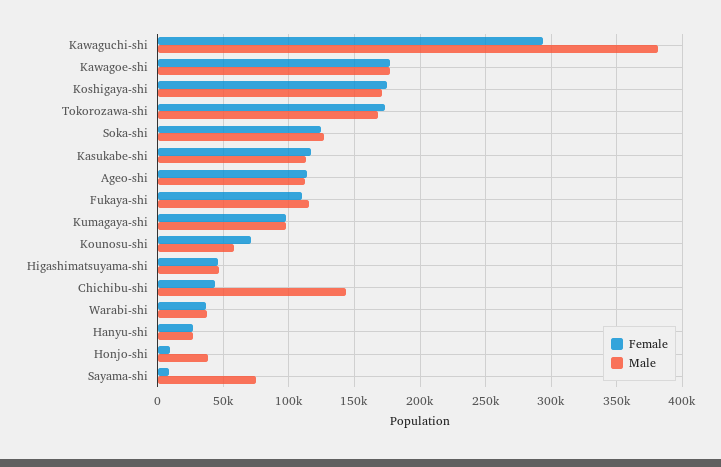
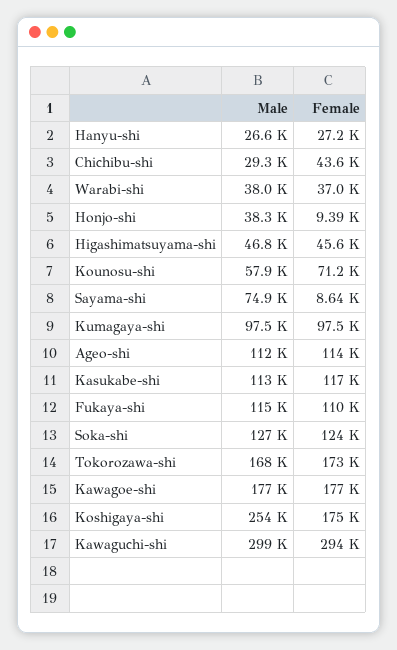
Male, Kawaguchi-shi: 380000 -> 299000
Male, Koshigaya-shi: 170000 -> 254000
Male, Chichibu-shi: 145000 -> 29300

